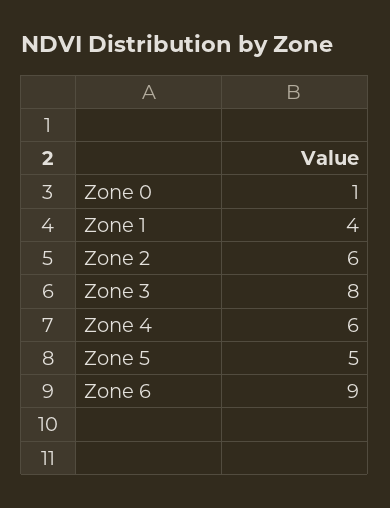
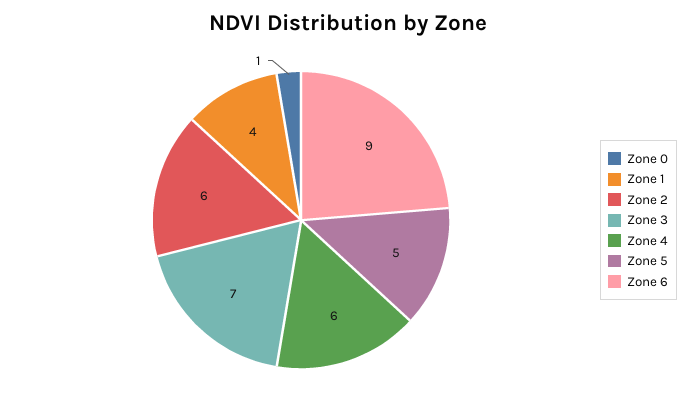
Zone 3: 8 -> 7

